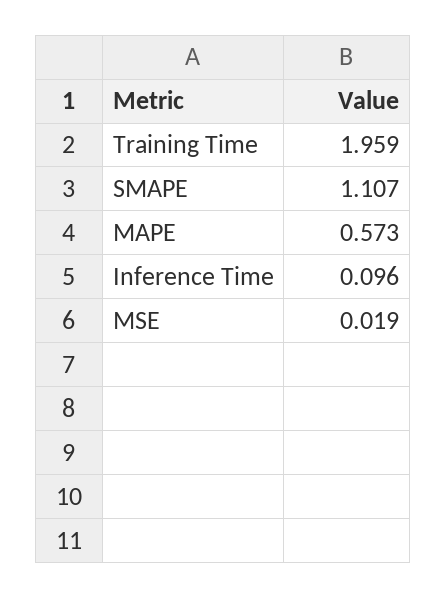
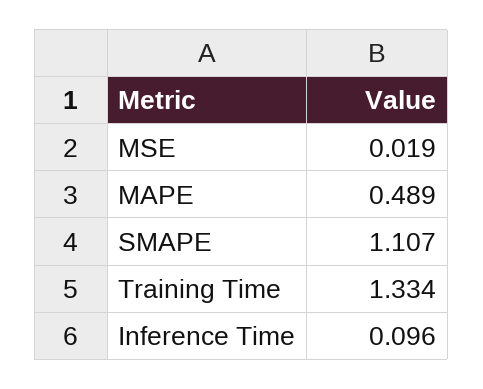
Training Time: 1.959 -> 1.334
MAPE: 0.573 -> 0.489

